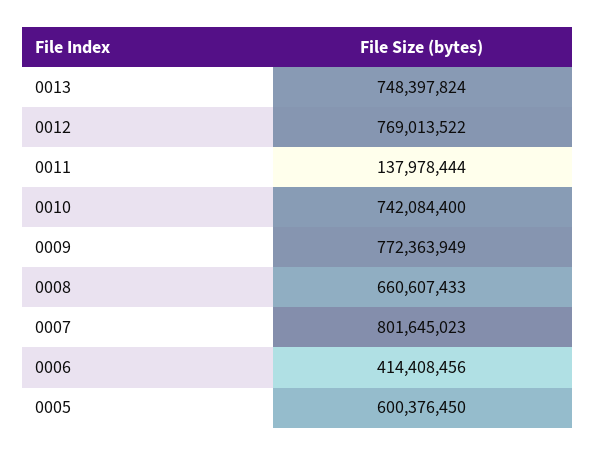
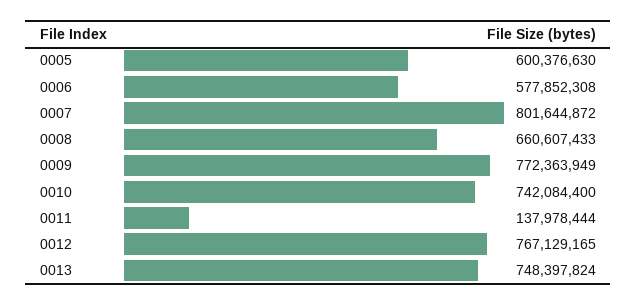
0012: 769013522 -> 767129165
0007: 801645023 -> 801644872
0006: 414408456 -> 577852308
0005: 600376450 -> 600376630

